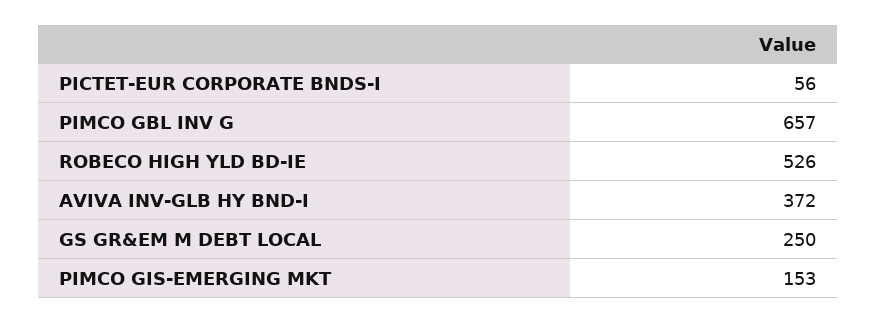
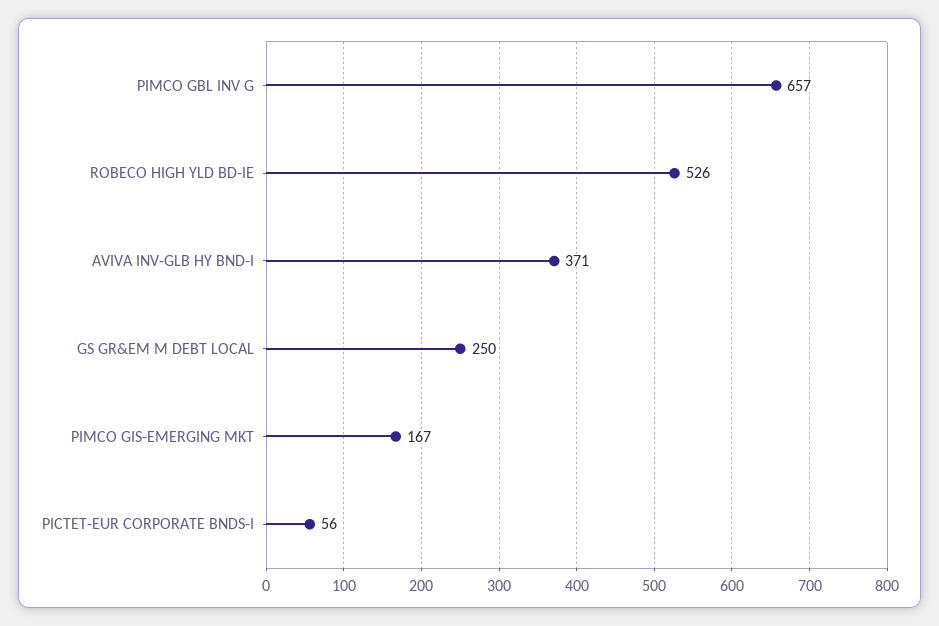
AVIVA INV-GLB HY BND-I: 372 -> 371
PIMCO GIS-EMERGING MKT: 153 -> 167

